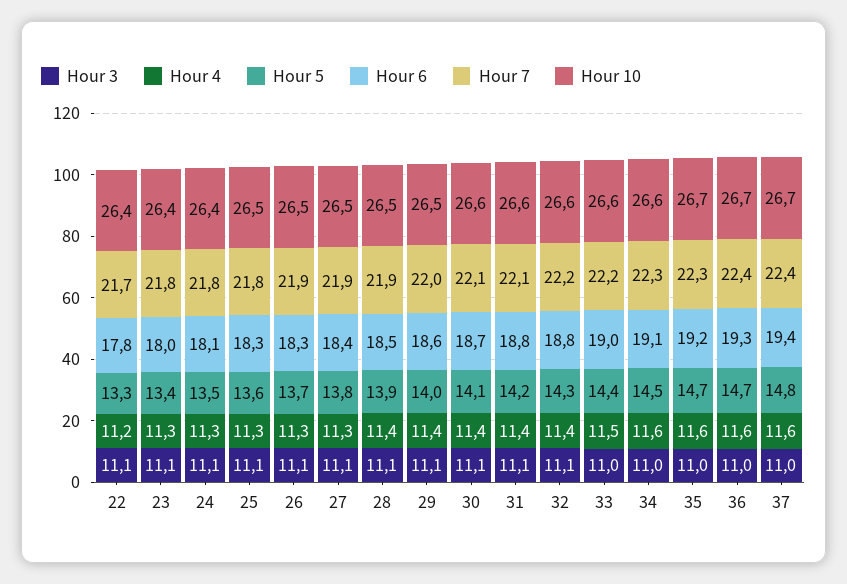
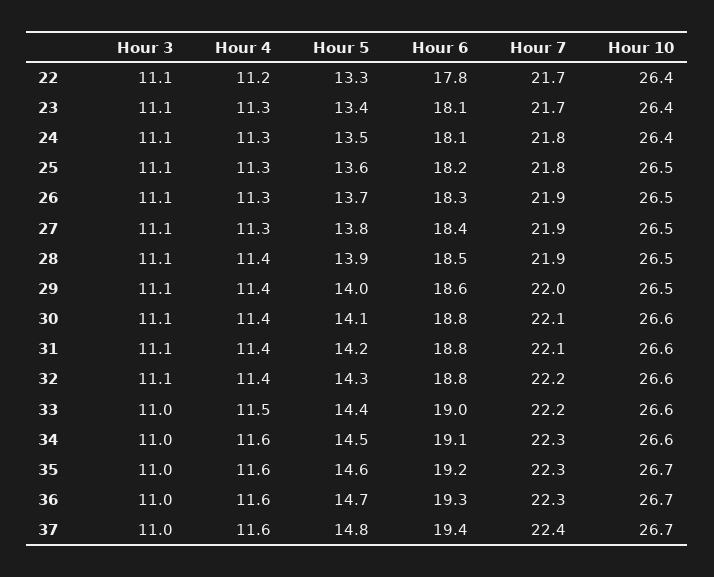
Hour 6, 23: 18 -> 18.1
Hour 7, 23: 21.8 -> 21.7
Hour 6, 25: 18.3 -> 18.2
Hour 6, 30: 18.7 -> 18.8
Hour 5, 35: 14.7 -> 14.6
Hour 7, 36: 22.4 -> 22.3

